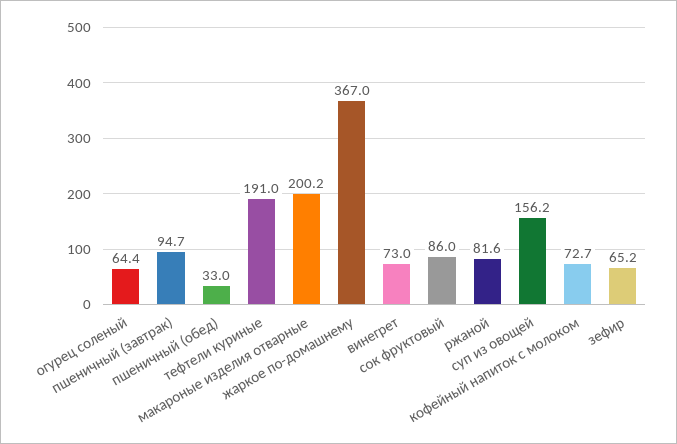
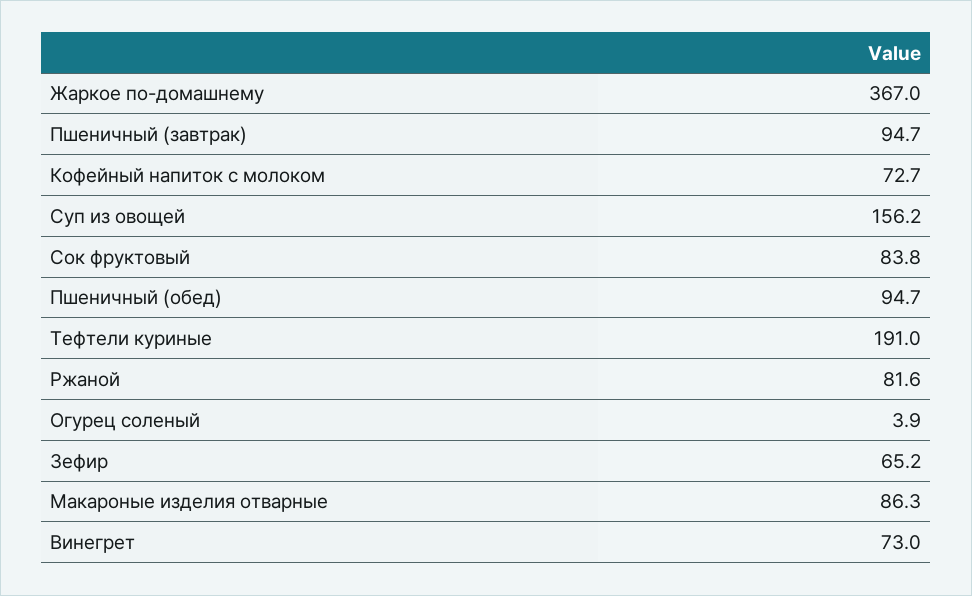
огурец соленый: 64.4 -> 3.9
пшеничный (обед): 33 -> 94.7
макароные изделия отварные: 200.2 -> 86.3
сок фруктовый: 86 -> 83.8

